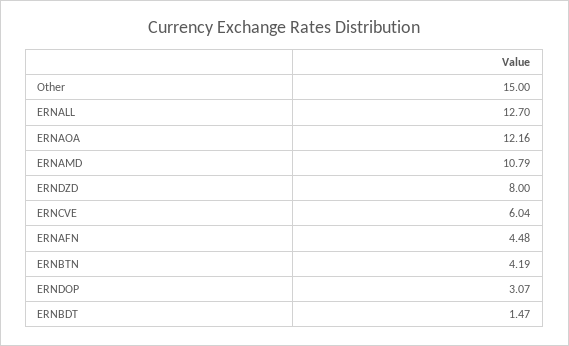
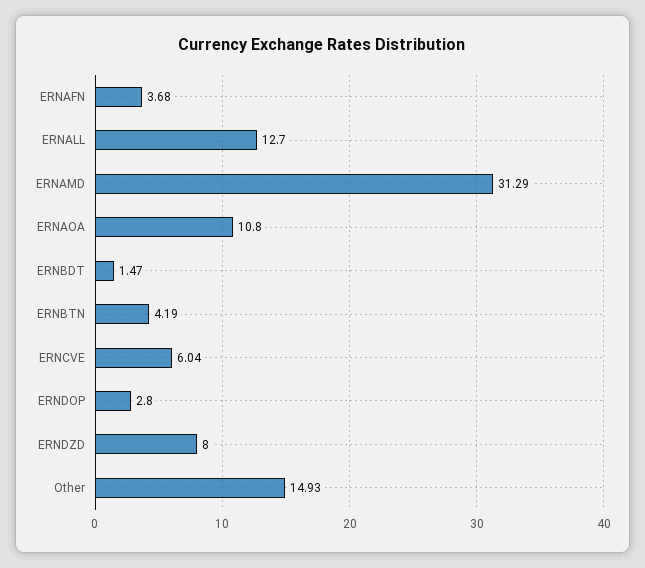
Other: 15 -> 14.93
ERNAOA: 12.16 -> 10.8
ERNAMD: 10.79 -> 31.29
ERNAFN: 4.48 -> 3.68
ERNDOP: 3.07 -> 2.8

